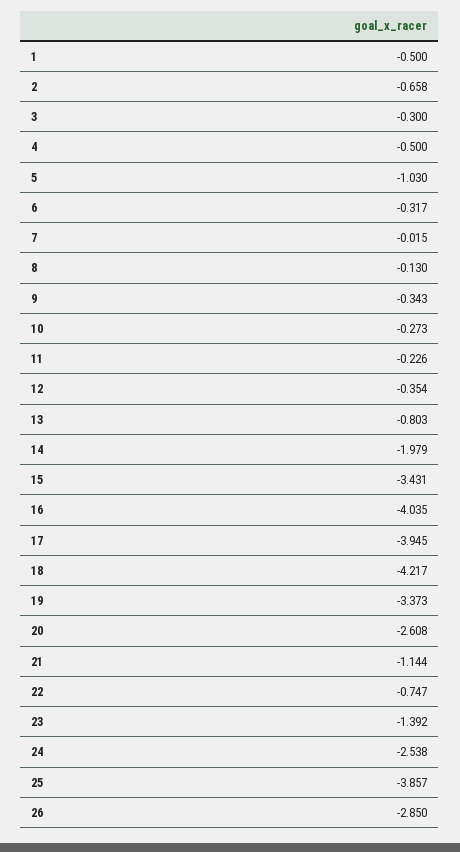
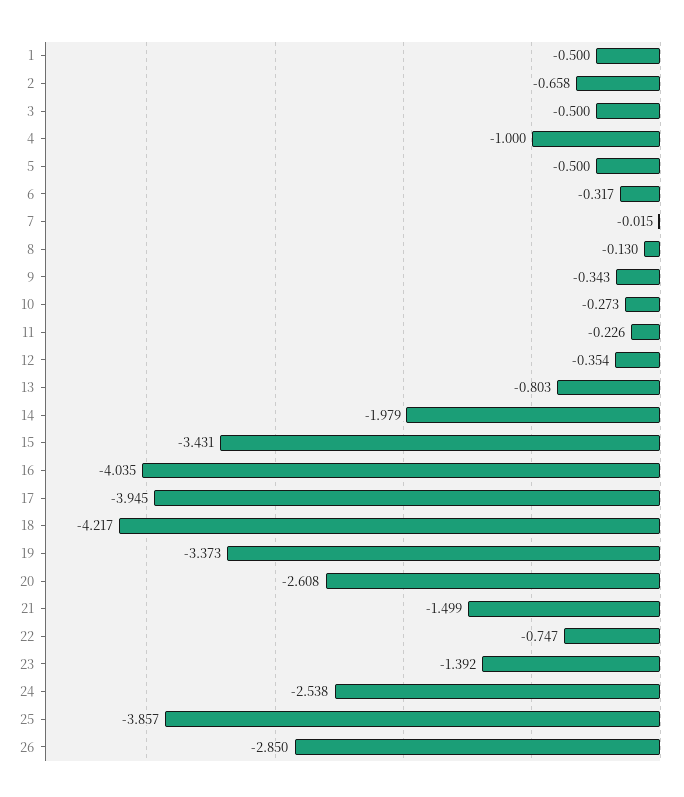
3: -0.3 -> -0.5
4: -0.5 -> -1
5: -1.03 -> -0.5
21: -1.144 -> -1.499

